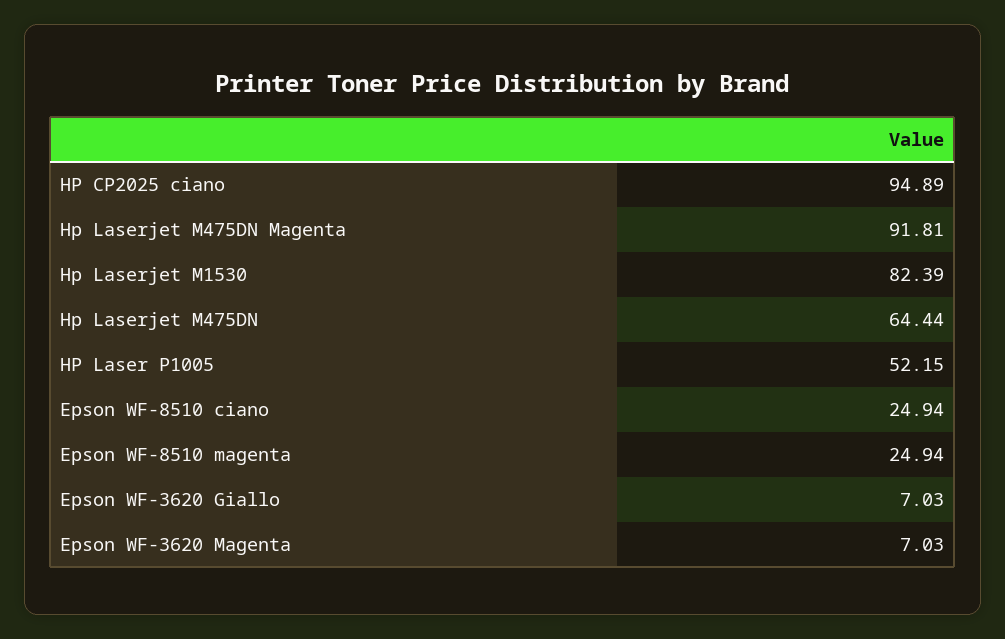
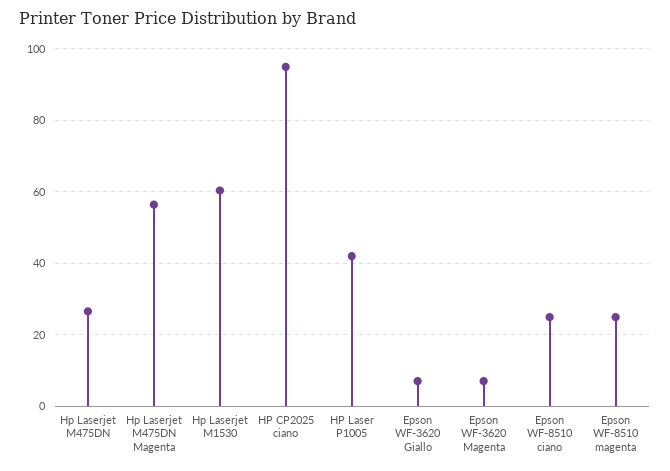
Hp Laserjet M475DN Magenta: 91.81 -> 56
Hp Laserjet M1530: 82.39 -> 60
Hp Laserjet M475DN: 64.44 -> 26
HP Laser P1005: 52.15 -> 42

